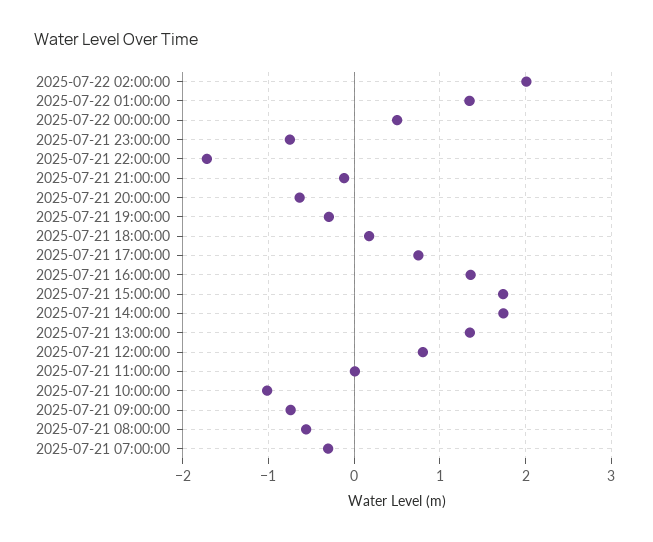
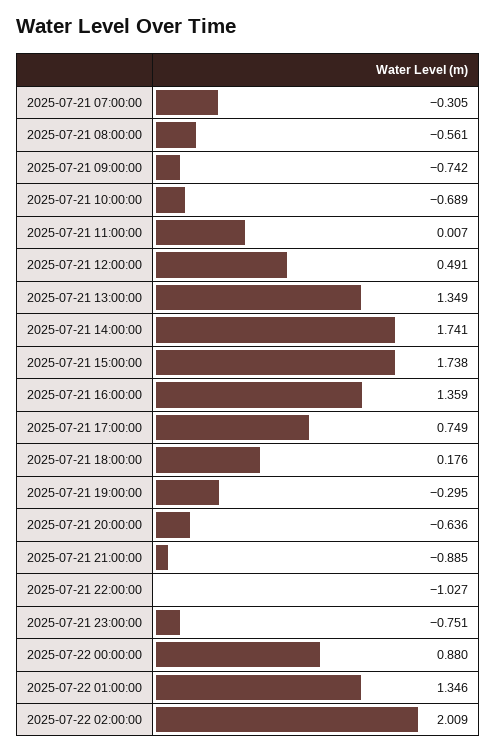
2025-07-22 00:00:00: 0.5 -> 0.88
2025-07-21 22:00:00: -1.7 -> -1.027
2025-07-21 21:00:00: -0.1 -> -0.885
2025-07-21 12:00:00: 0.8 -> 0.491
2025-07-21 10:00:00: -1 -> -0.689

